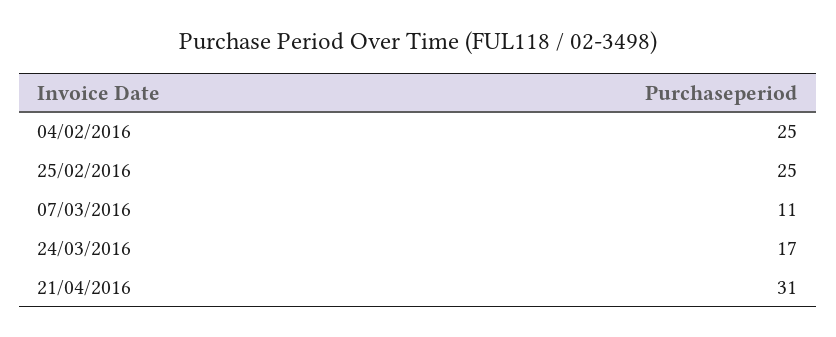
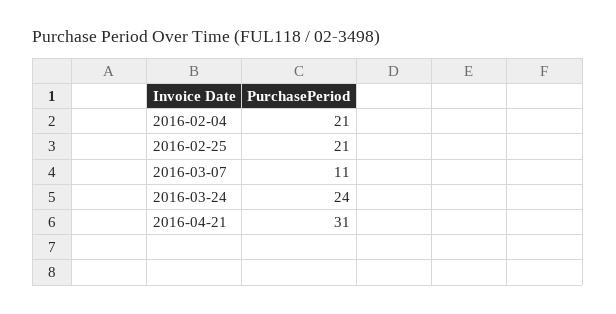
04/02/2016: 25 -> 21
25/02/2016: 25 -> 21
24/03/2016: 17 -> 24

